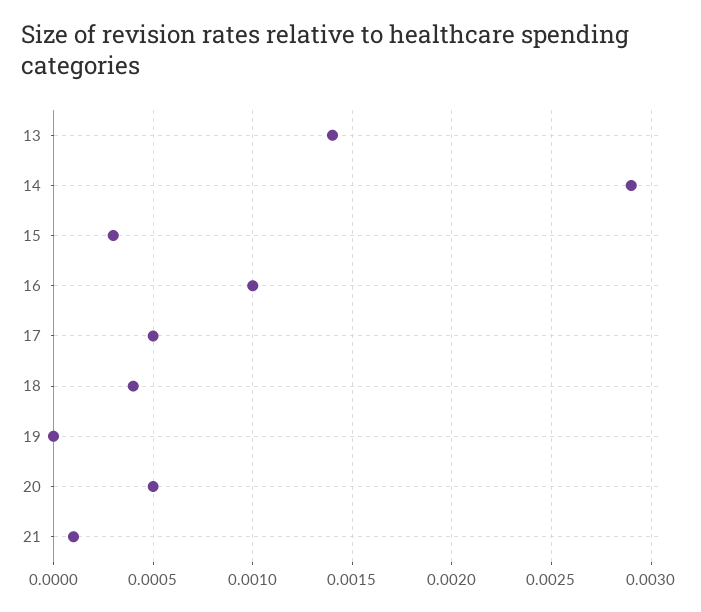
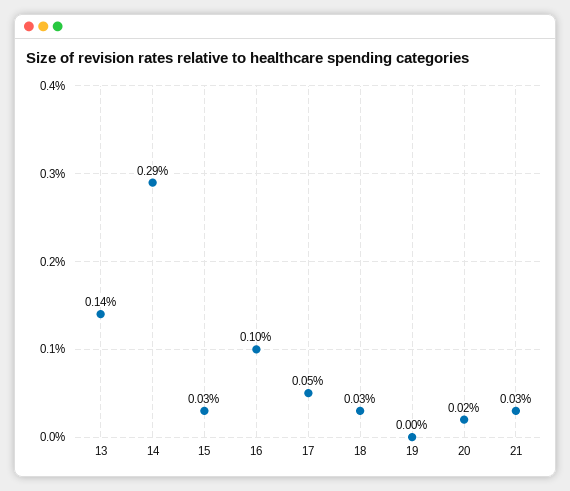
18: 0.0004 -> 0.0003
20: 0.0005 -> 0.0002
21: 0.0001 -> 0.0003

